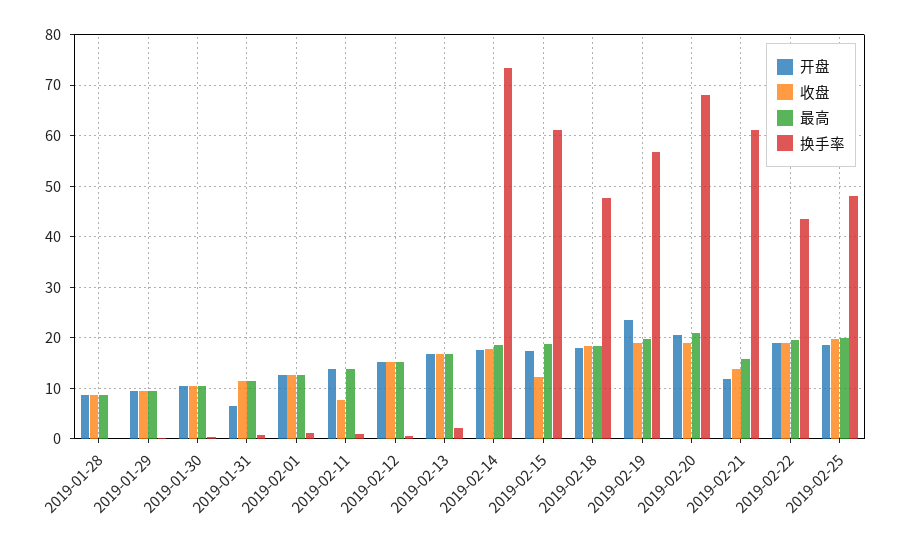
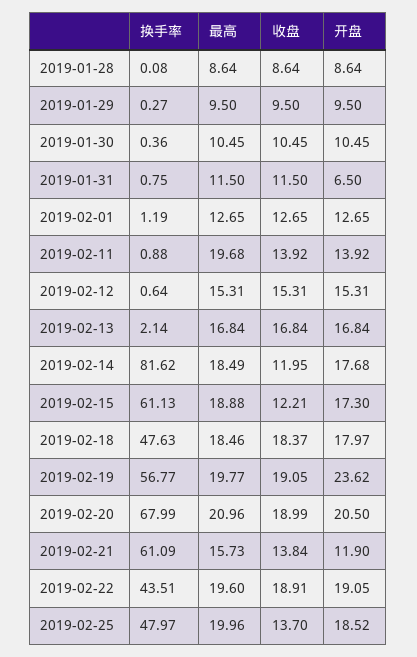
收盘, 2019-02-11: 8 -> 13.92
最高, 2019-02-11: 14 -> 19.68
收盘, 2019-02-14: 18 -> 11.95
换手率, 2019-02-14: 74 -> 81.62
收盘, 2019-02-25: 20 -> 13.7

